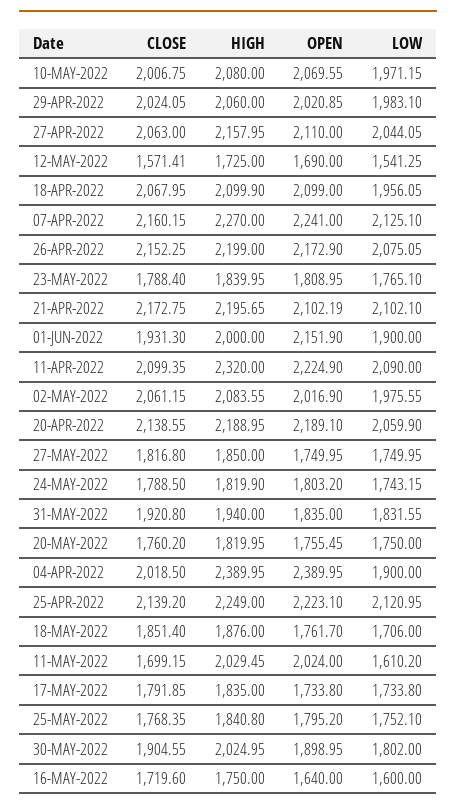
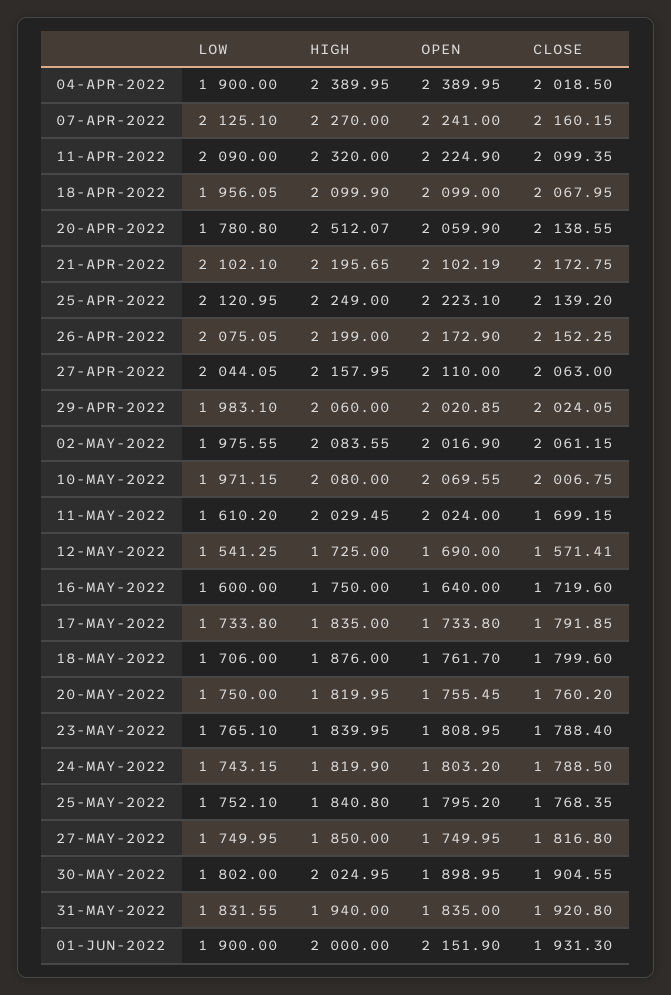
HIGH, 20-APR-2022: 2188.95 -> 2512.07
OPEN, 20-APR-2022: 2189.1 -> 2059.9
LOW, 20-APR-2022: 2059.9 -> 1780.8
CLOSE, 18-MAY-2022: 1851.4 -> 1799.6

